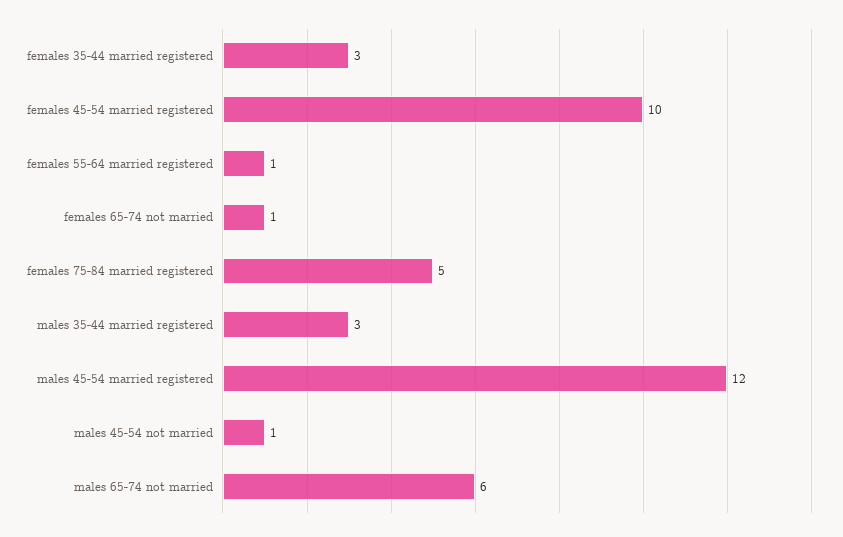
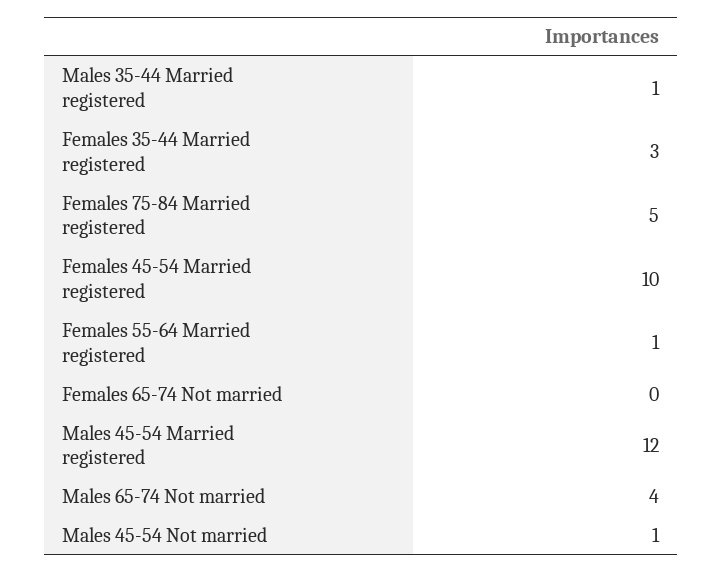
females 65-74 not married: 1 -> 0
males 35-44 married registered: 3 -> 1
males 65-74 not married: 6 -> 4

